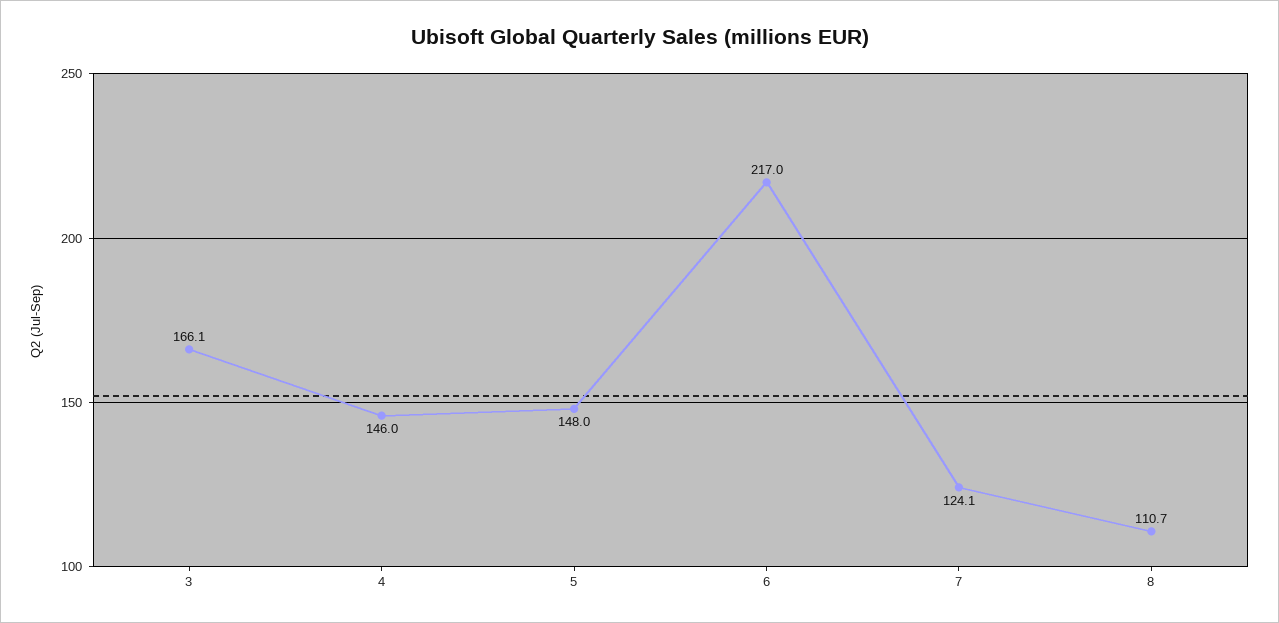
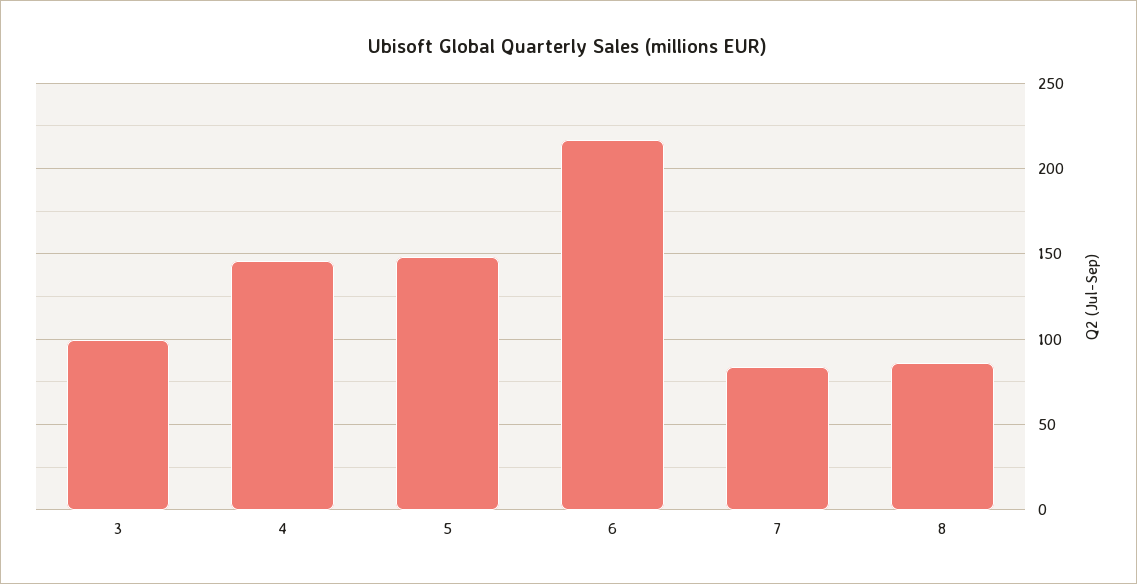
3: 166.1 -> 100
7: 124.1 -> 85
8: 110.7 -> 85

